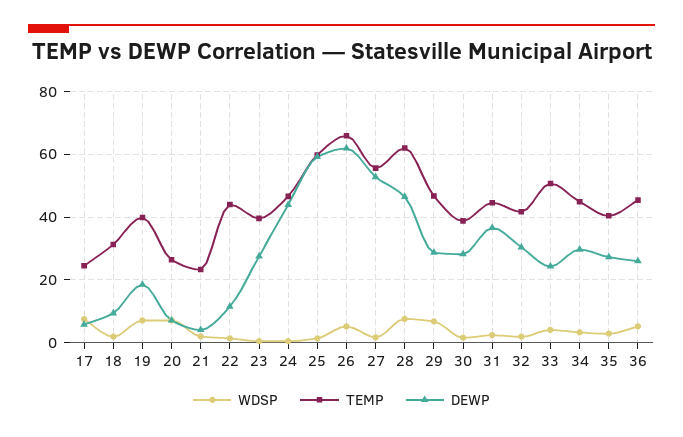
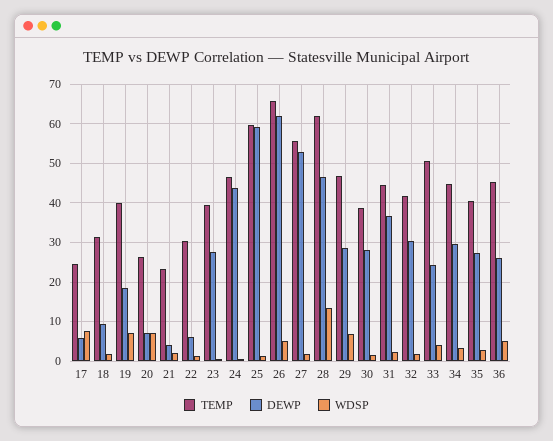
TEMP, 22: 44 -> 30
DEWP, 22: 12 -> 6
WDSP, 28: 8 -> 14

